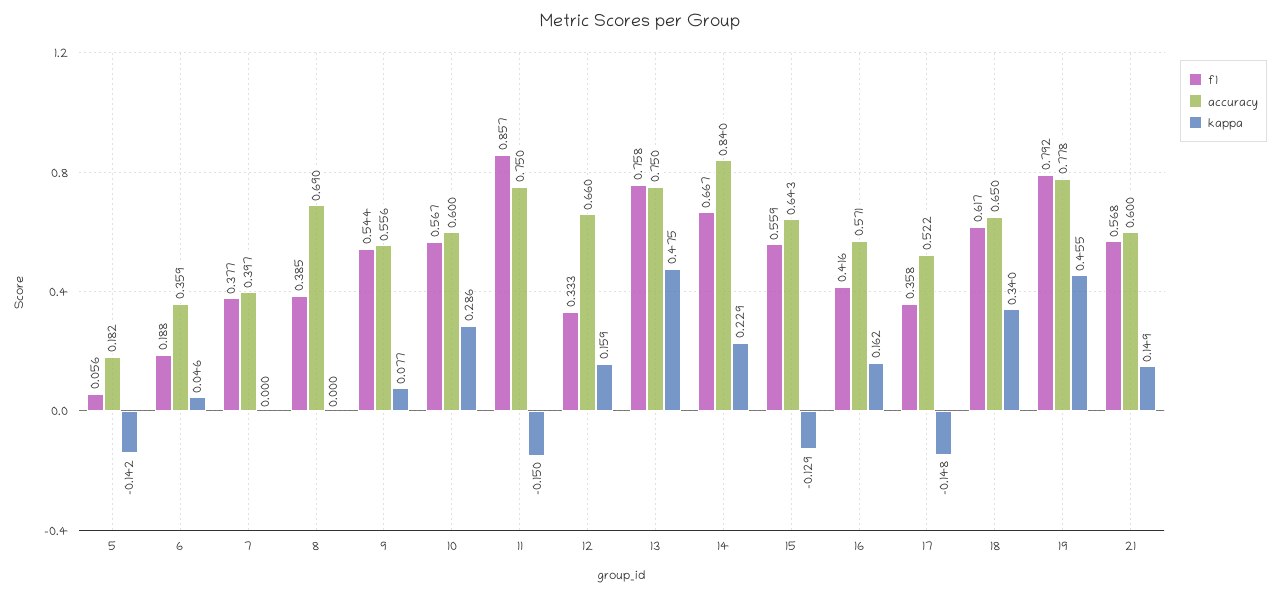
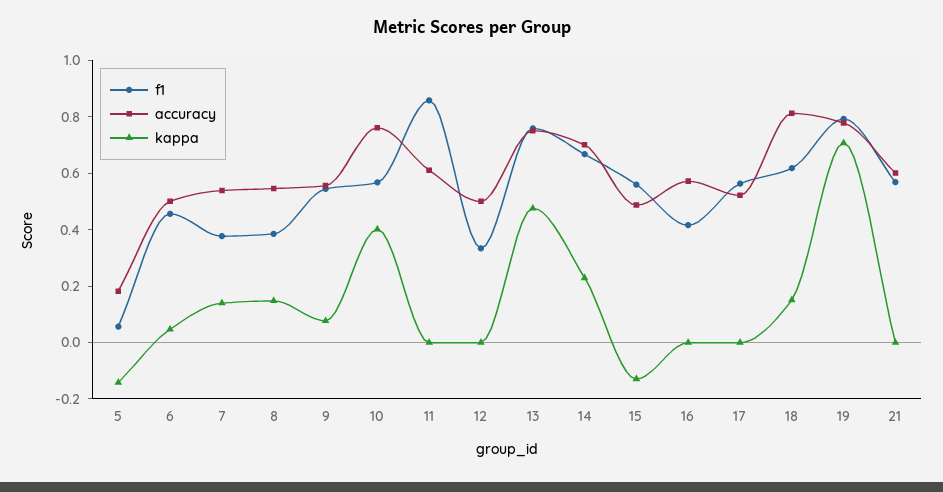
f1, 6: 0.188 -> 0.45
accuracy, 6: 0.359 -> 0.5
accuracy, 7: 0.397 -> 0.55
kappa, 7: 0 -> 0.15
accuracy, 8: 0.69 -> 0.55
kappa, 8: 0 -> 0.15
accuracy, 10: 0.6 -> 0.75
kappa, 10: 0.286 -> 0.4
accuracy, 11: 0.75 -> 0.6
kappa, 11: -0.15 -> 0
accuracy, 12: 0.66 -> 0.5
kappa, 12: 0.159 -> 0
accuracy, 14: 0.84 -> 0.7
accuracy, 15: 0.643 -> 0.5
kappa, 16: 0.162 -> 0
f1, 17: 0.358 -> 0.55
kappa, 17: -0.148 -> 0
accuracy, 18: 0.65 -> 0.8
kappa, 18: 0.34 -> 0.15
kappa, 19: 0.455 -> 0.7
kappa, 21: 0.149 -> 0

